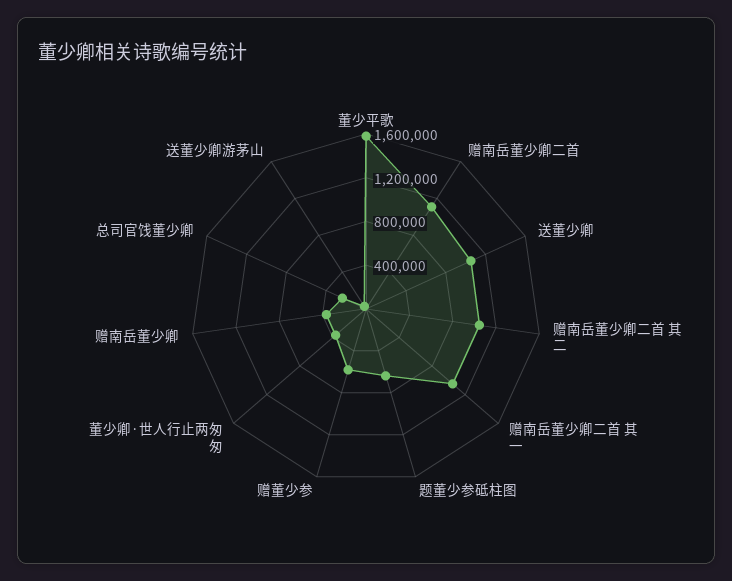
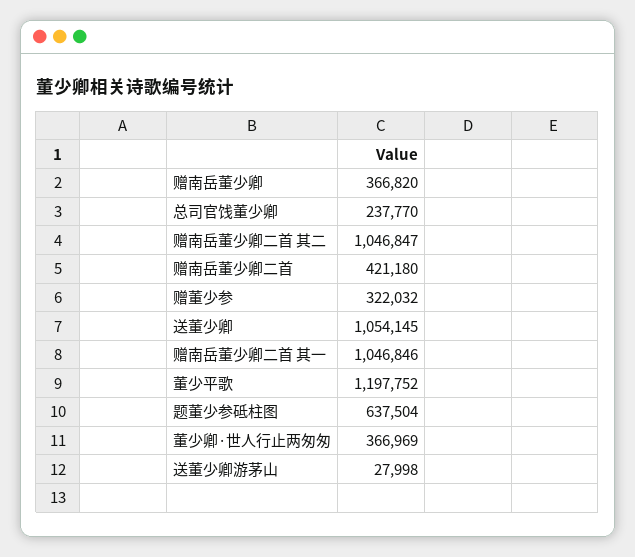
董少平歌: 1600000 -> 1197752
赠南岳董少卿二首: 1100000 -> 421180
赠董少参: 600000 -> 322032

